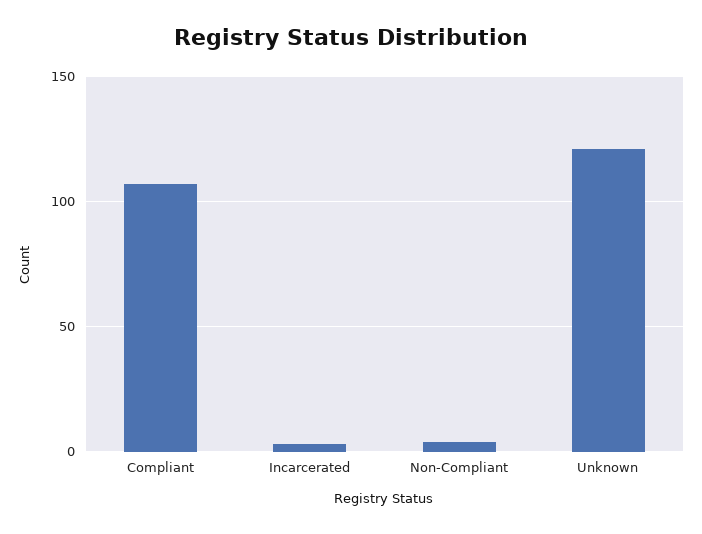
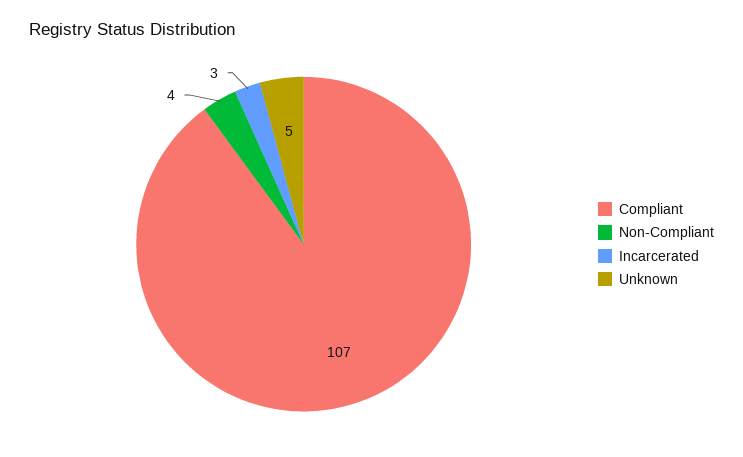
Unknown: 120 -> 5

